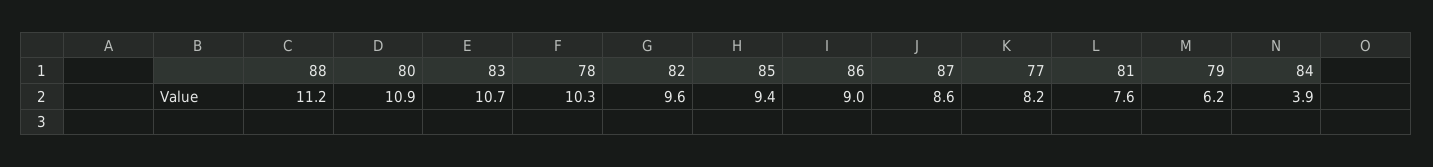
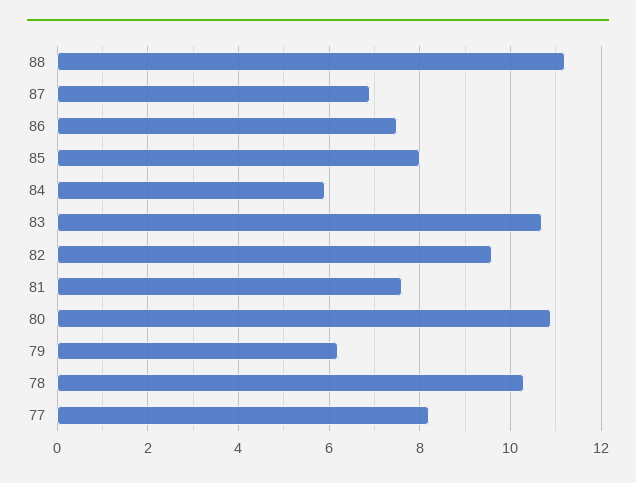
85: 9.4 -> 8
86: 9 -> 7.5
87: 8.6 -> 7
84: 3.9 -> 6

